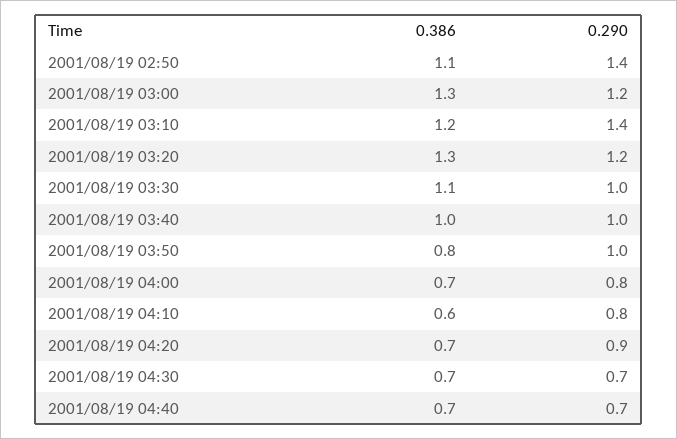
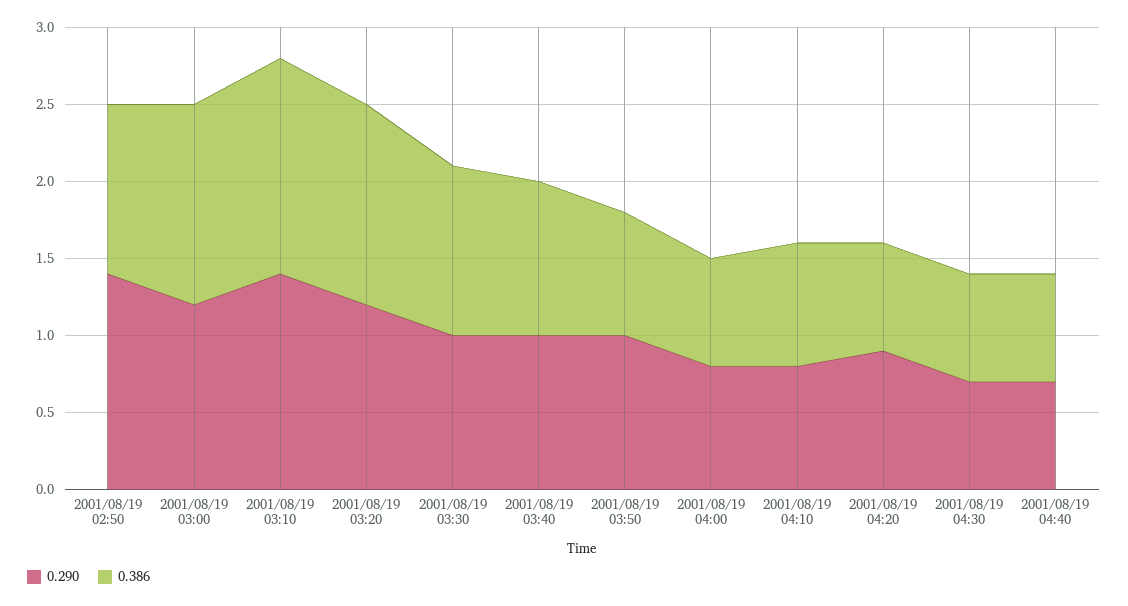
0.386, 2001/08/19 03:10: 1.2 -> 1.4
0.386, 2001/08/19 04:10: 0.6 -> 0.8

